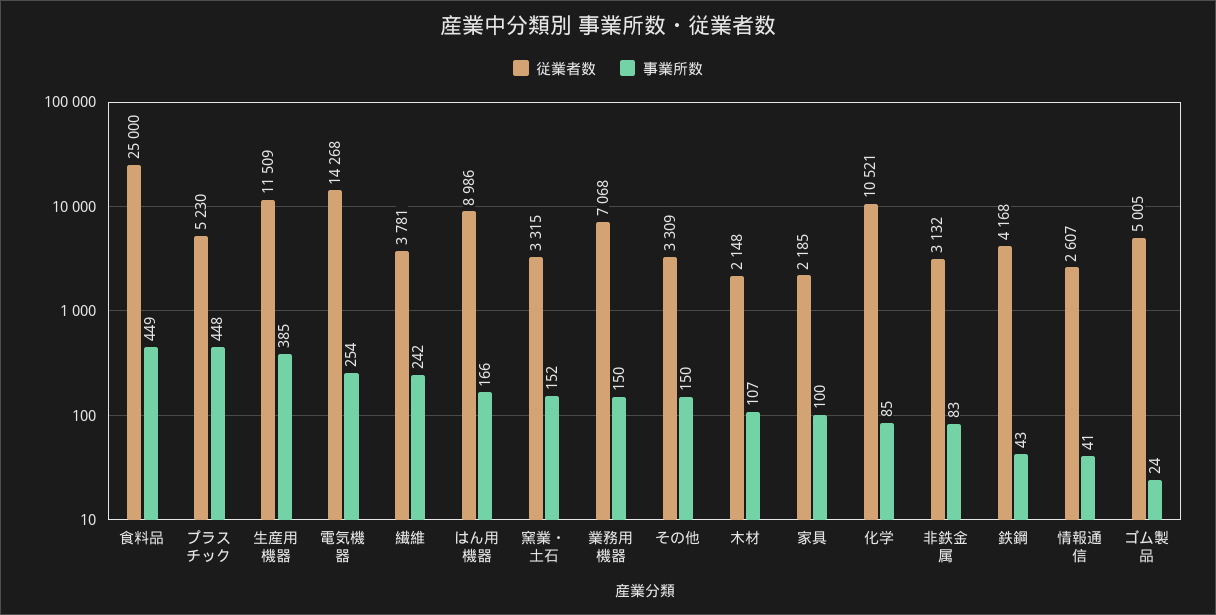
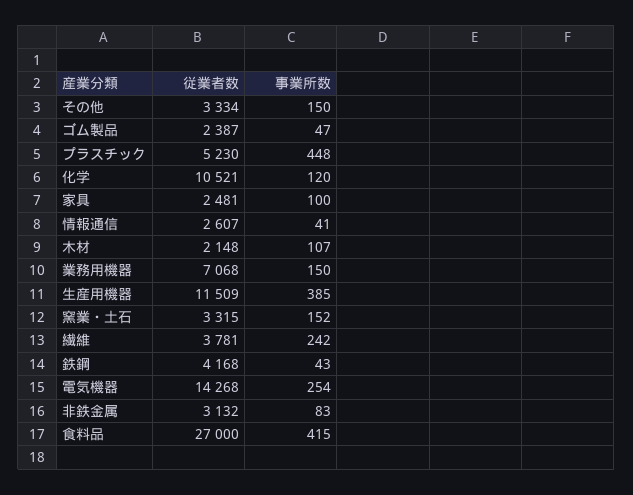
従業者数, 食料品: 25000 -> 27000
事業所数, 食料品: 449 -> 415
従業者数, はん用機器: 8986 -> none
事業所数, はん用機器: 166 -> none
従業者数, その他: 3309 -> 3334
従業者数, 家具: 2185 -> 2481
事業所数, 化学: 85 -> 120
従業者数, ゴム製品: 5005 -> 2387
事業所数, ゴム製品: 24 -> 47

